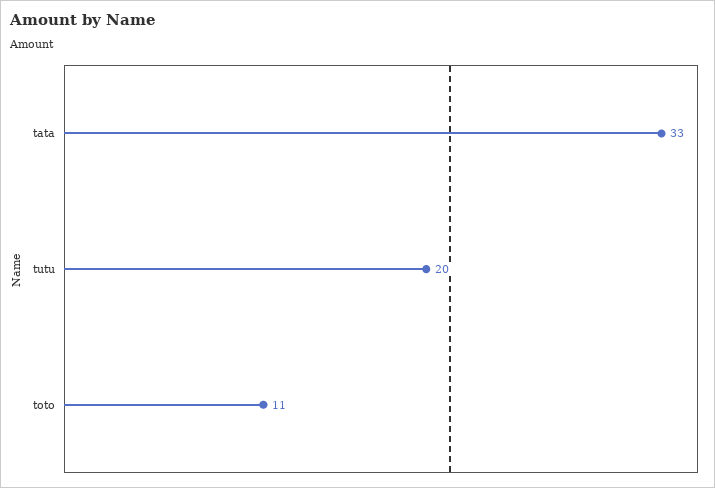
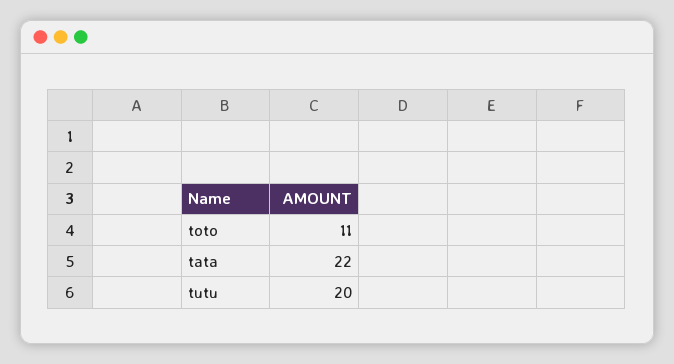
tata: 33 -> 22

